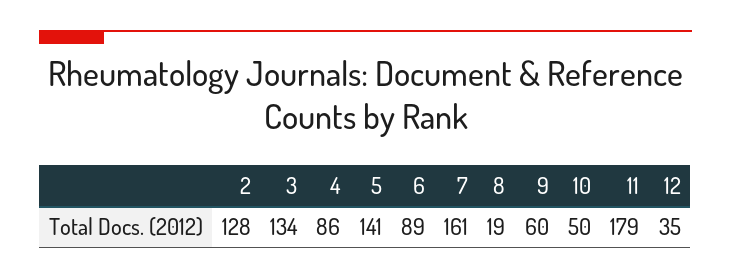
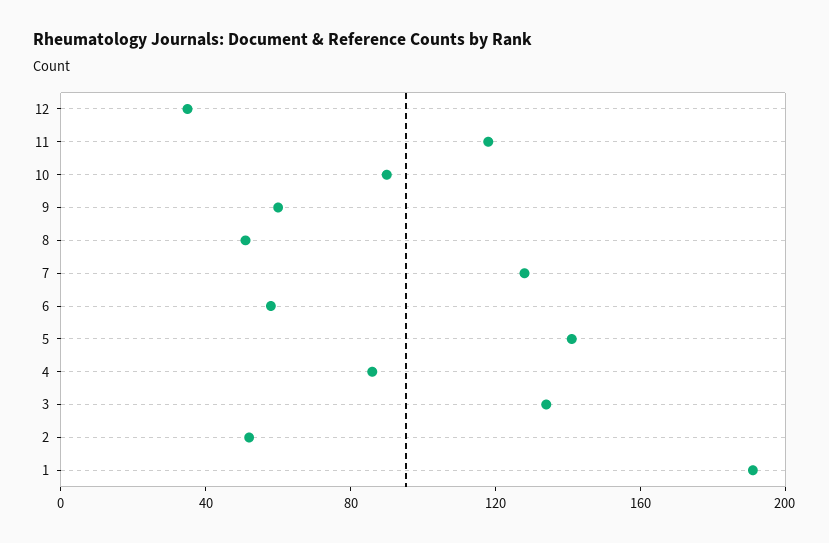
2: 128 -> 50
6: 89 -> 60
7: 161 -> 130
8: 19 -> 50
10: 50 -> 90
11: 179 -> 120
1: none -> 190

